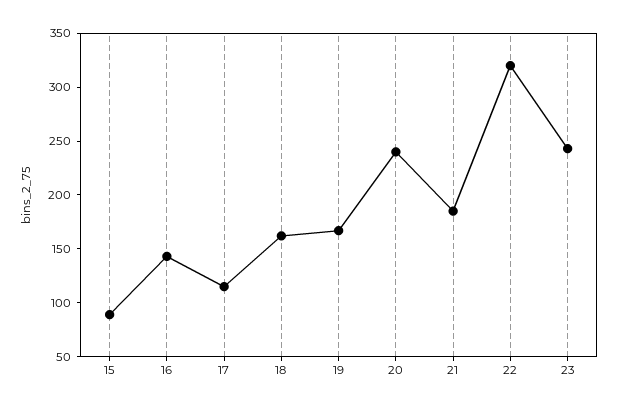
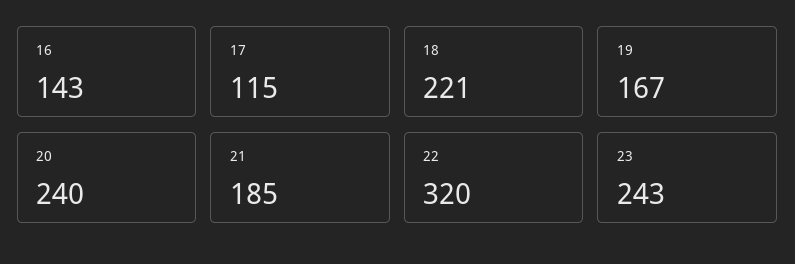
15: 90 -> none
18: 160 -> 221

